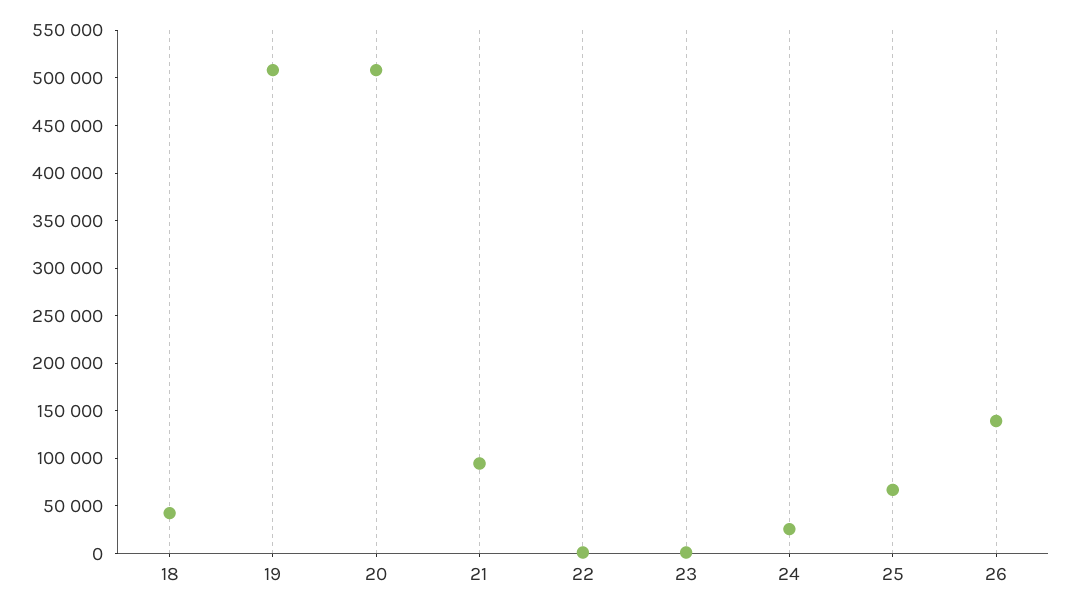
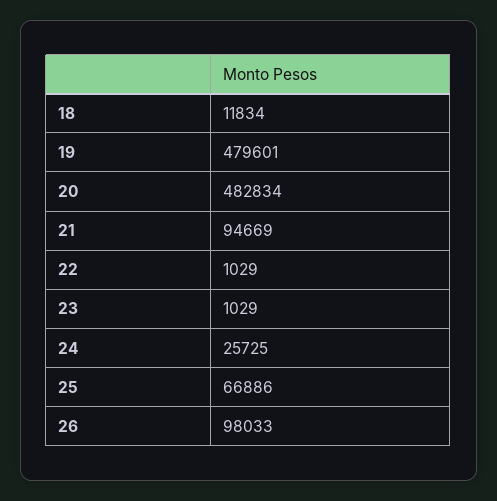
18: 40000 -> 11834
19: 510000 -> 479601
20: 510000 -> 482834
26: 140000 -> 98033

